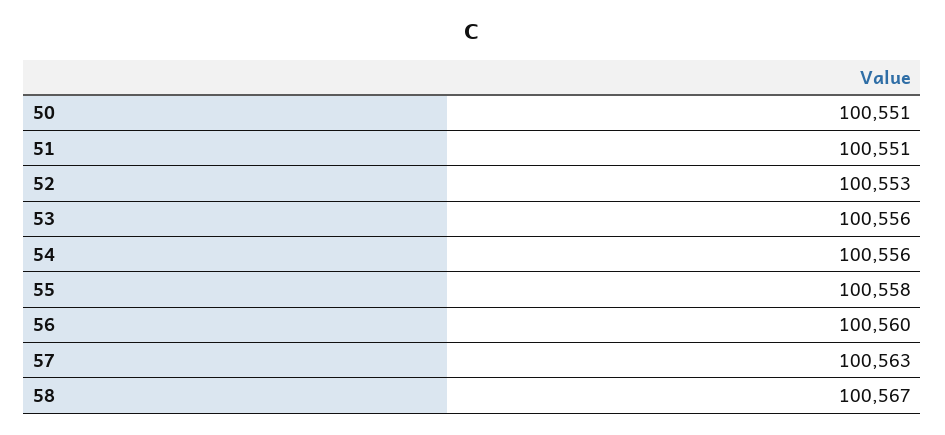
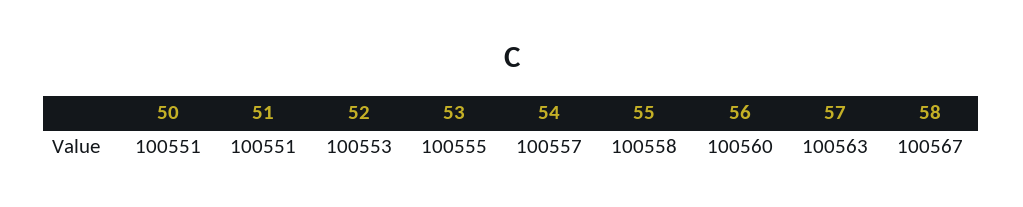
53: 100556 -> 100555
54: 100556 -> 100557

